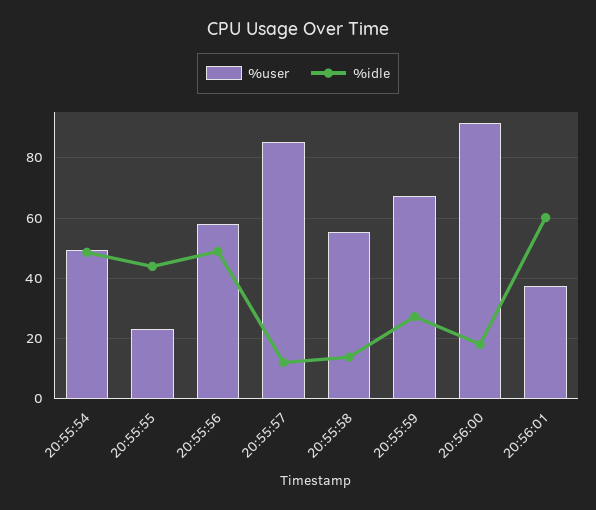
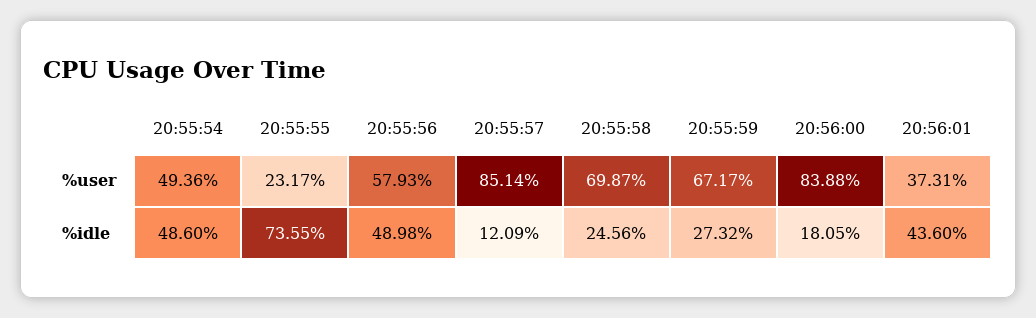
%idle, 20:55:55: 44 -> 73.55
%user, 20:55:58: 56 -> 69.87
%idle, 20:55:58: 14 -> 24.56
%user, 20:56:00: 92 -> 83.88
%idle, 20:56:01: 60 -> 43.6

